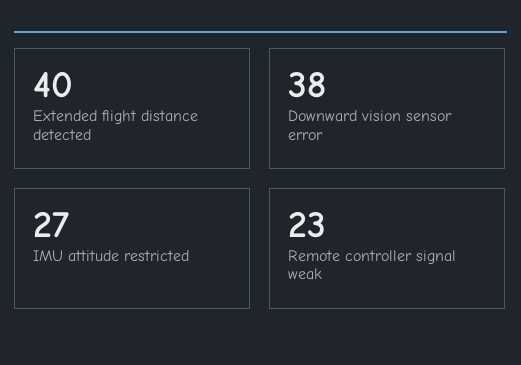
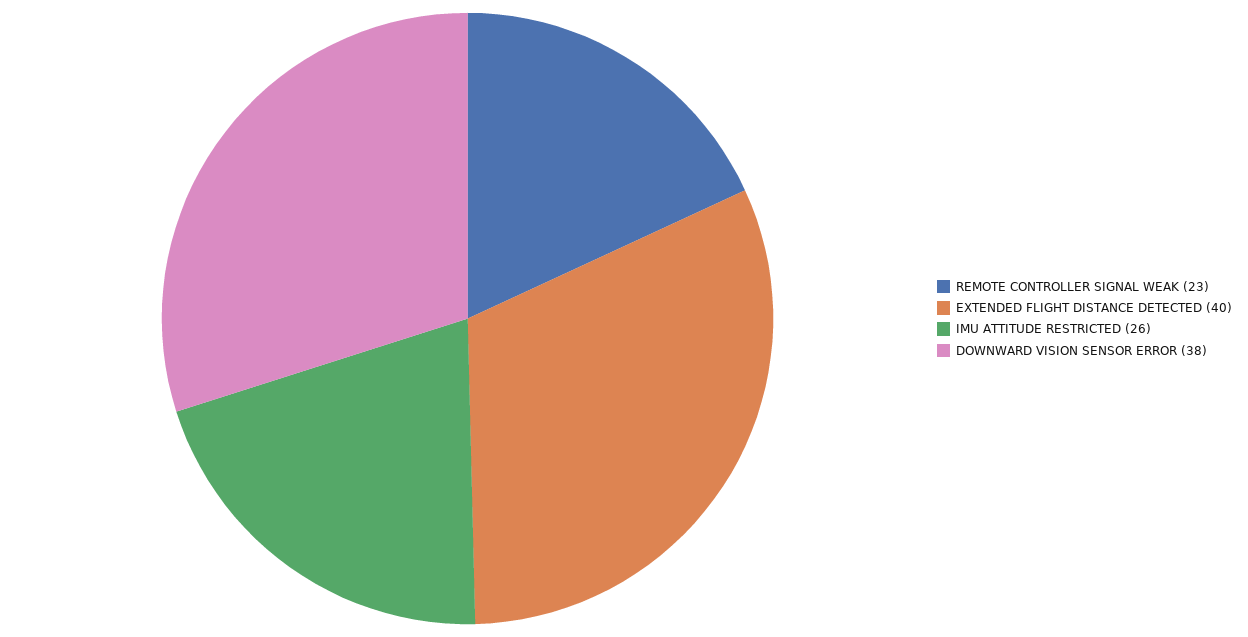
IMU attitude restricted: 27 -> 26

